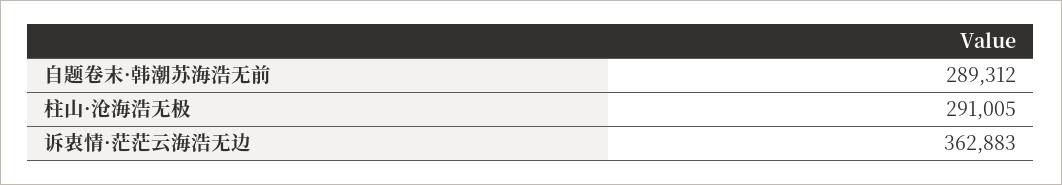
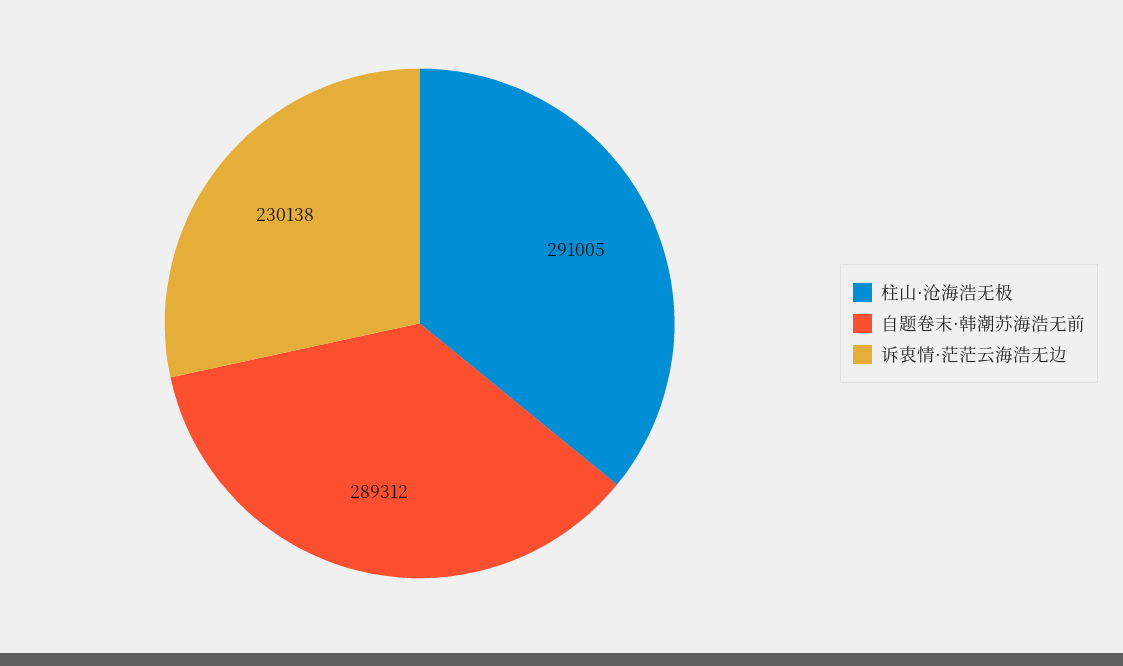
诉衷情·茫茫云海浩无边: 362883 -> 230138

